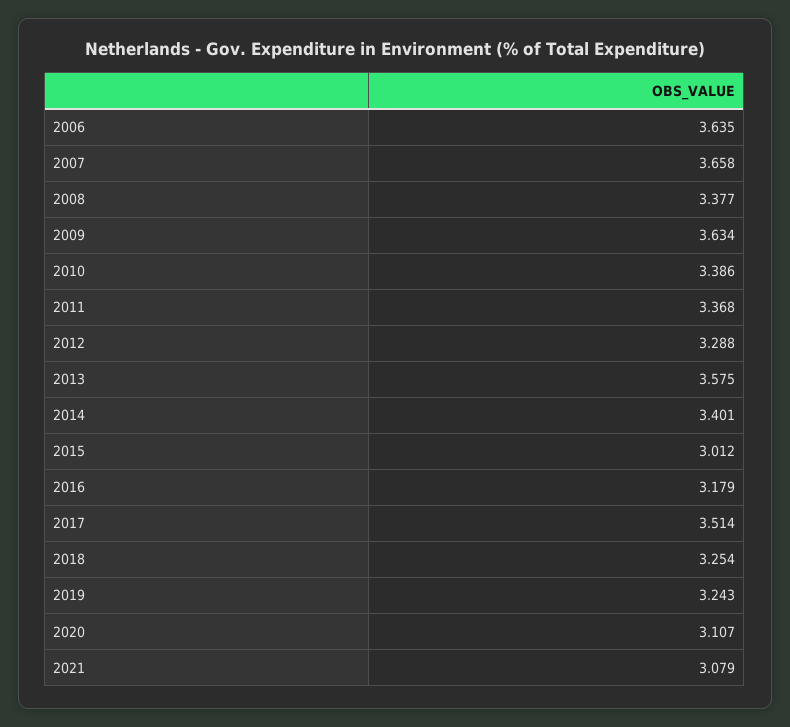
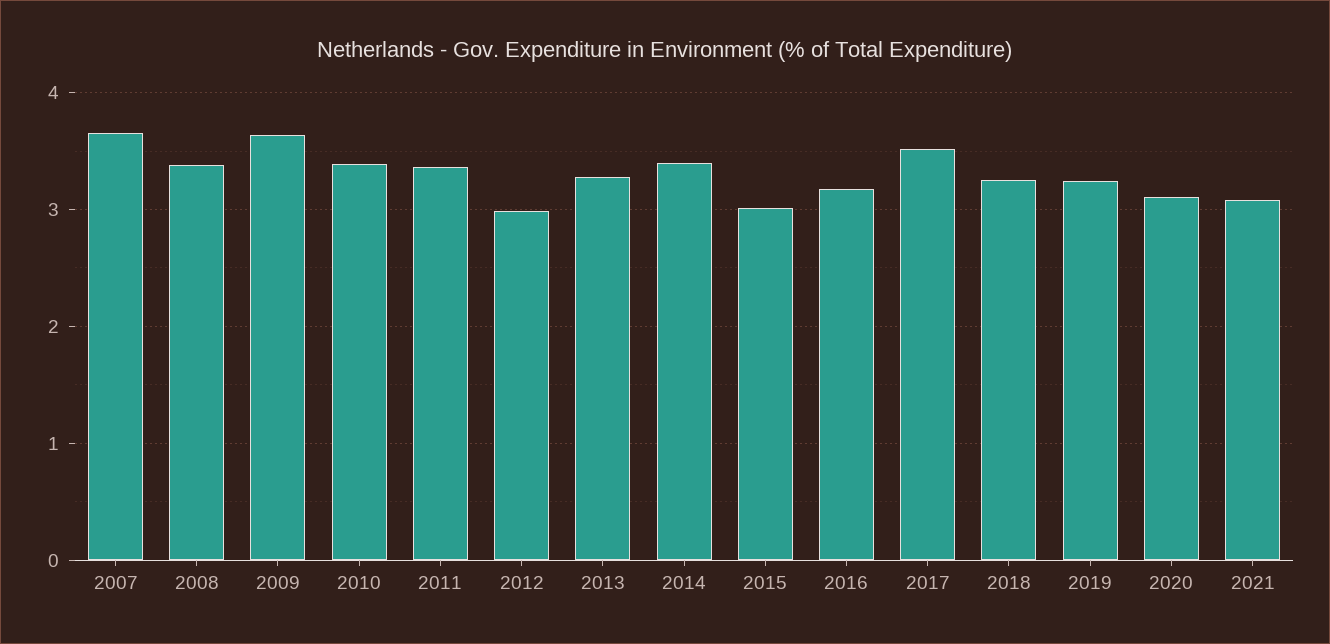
2006: 3.635 -> none
2012: 3.288 -> 3
2013: 3.575 -> 3.3

